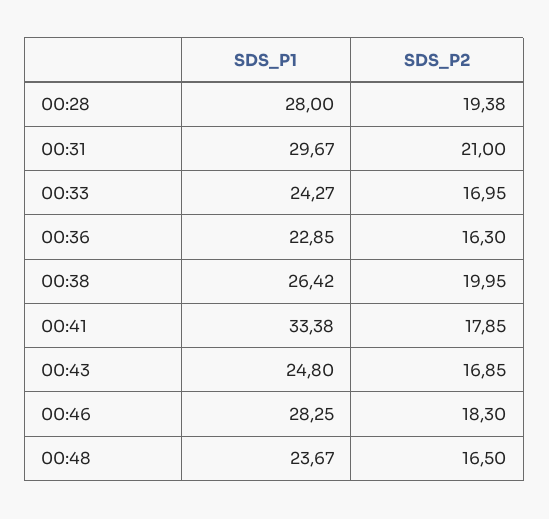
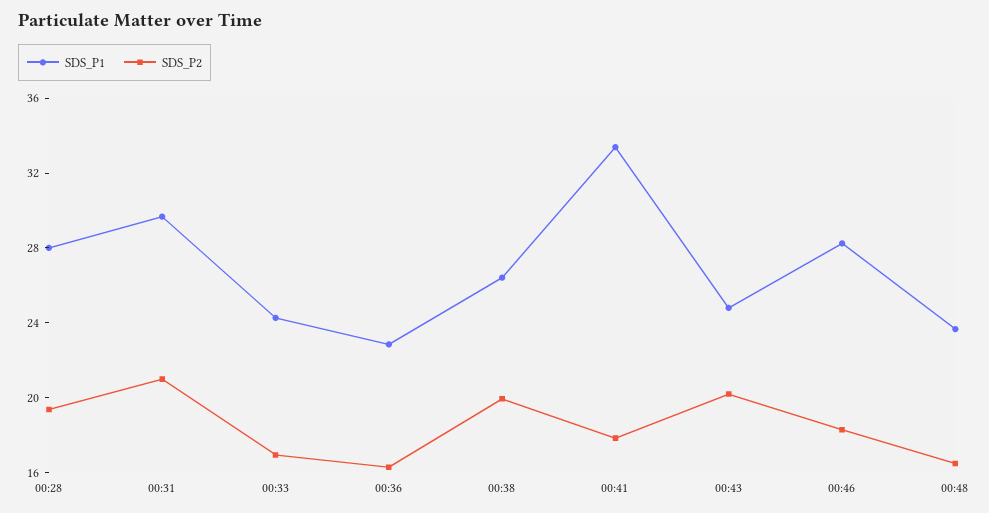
SDS_P2, 00:43: 16.85 -> 20

